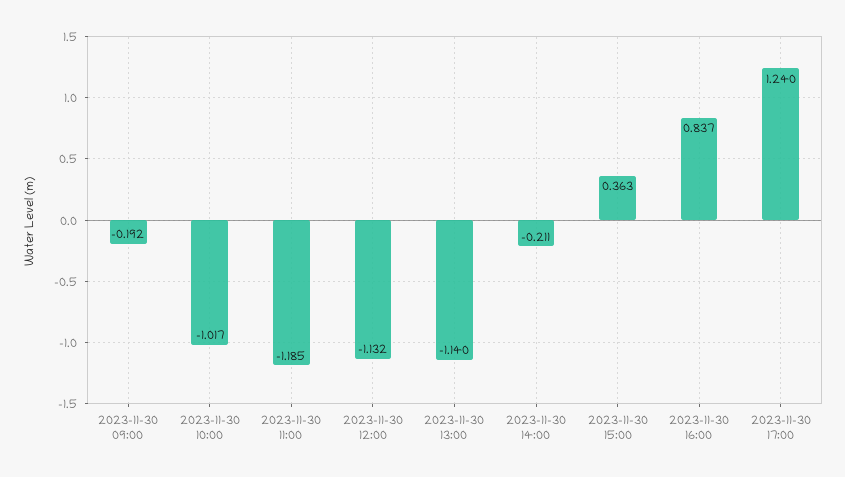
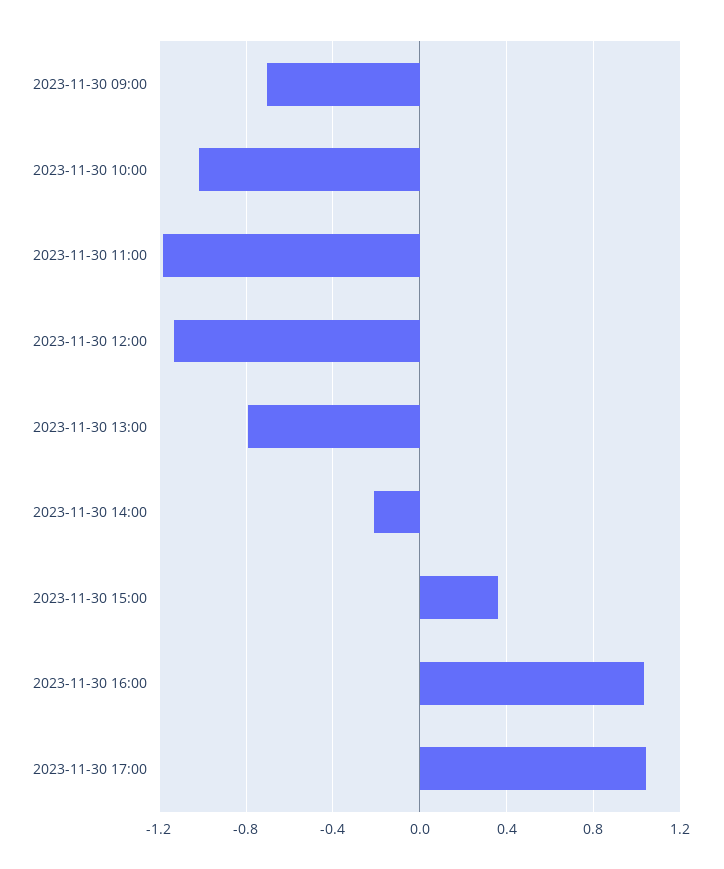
2023-11-30 09:00: -0.192 -> -0.7
2023-11-30 13:00: -1.14 -> -0.8
2023-11-30 16:00: 0.837 -> 1.05
2023-11-30 17:00: 1.24 -> 1.05

